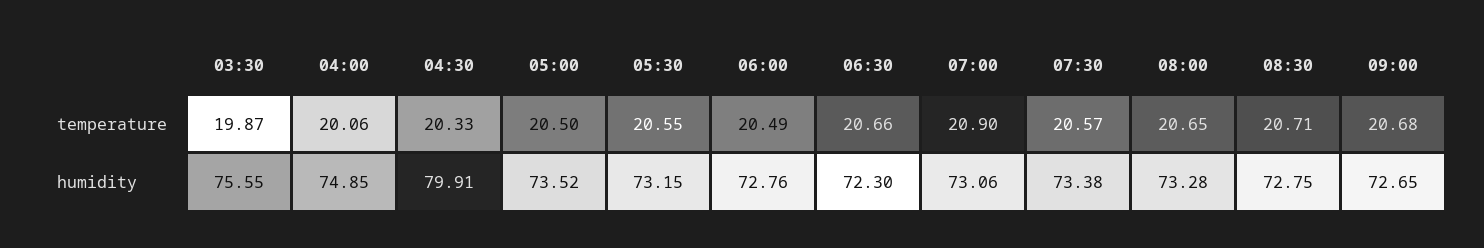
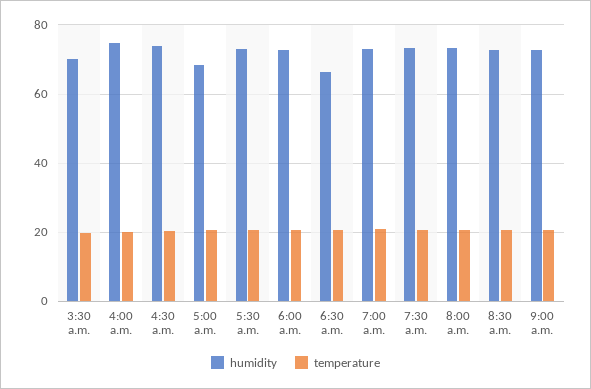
humidity, 03:30: 75.55 -> 70
humidity, 04:30: 79.91 -> 74
humidity, 05:00: 73.52 -> 68
humidity, 06:30: 72.3 -> 66

